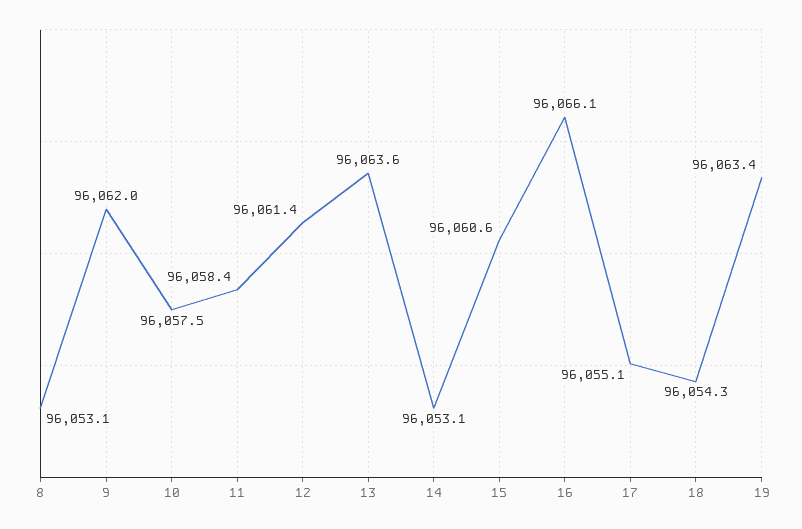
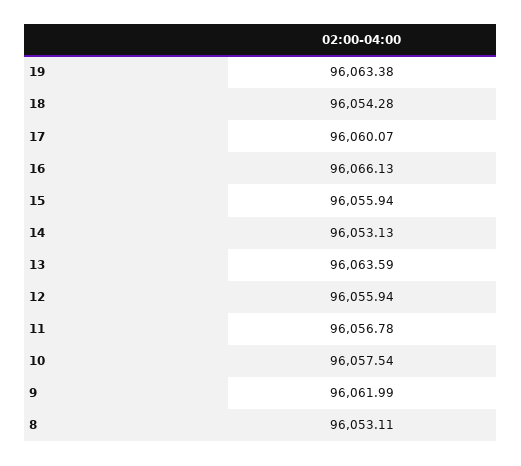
11: 96058.4 -> 96056.78
12: 96061.4 -> 96055.94
15: 96060.6 -> 96055.94
17: 96055.1 -> 96060.07

